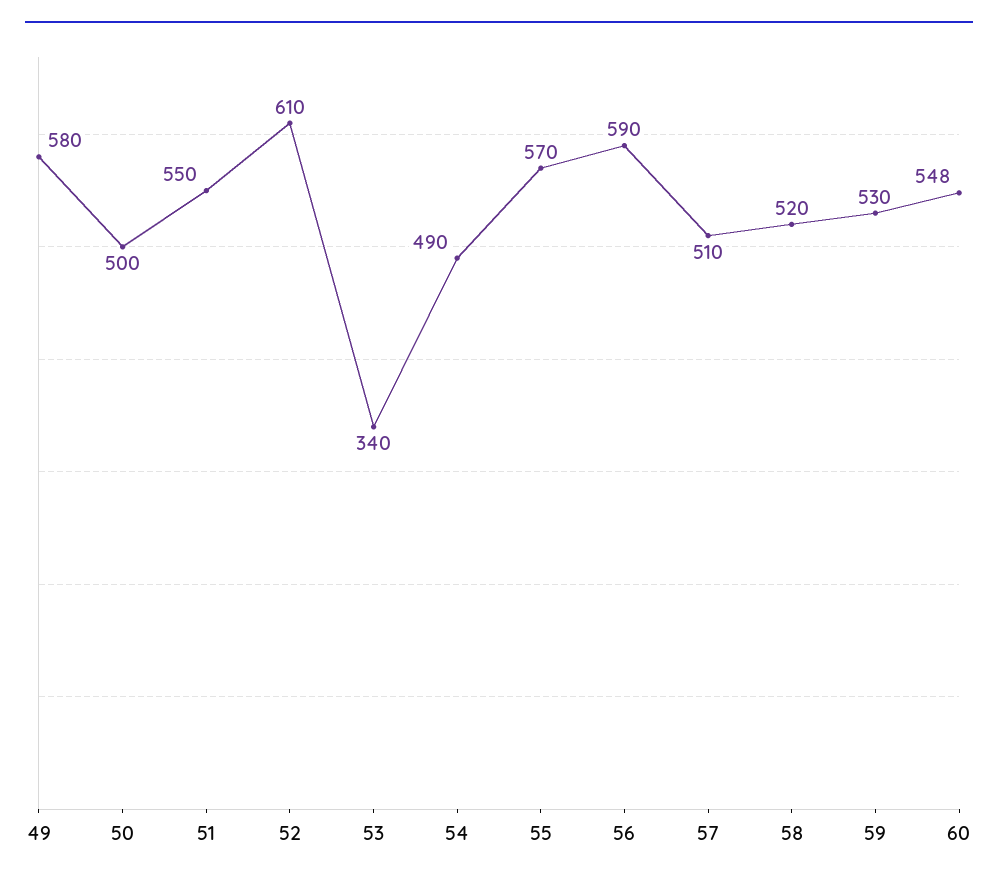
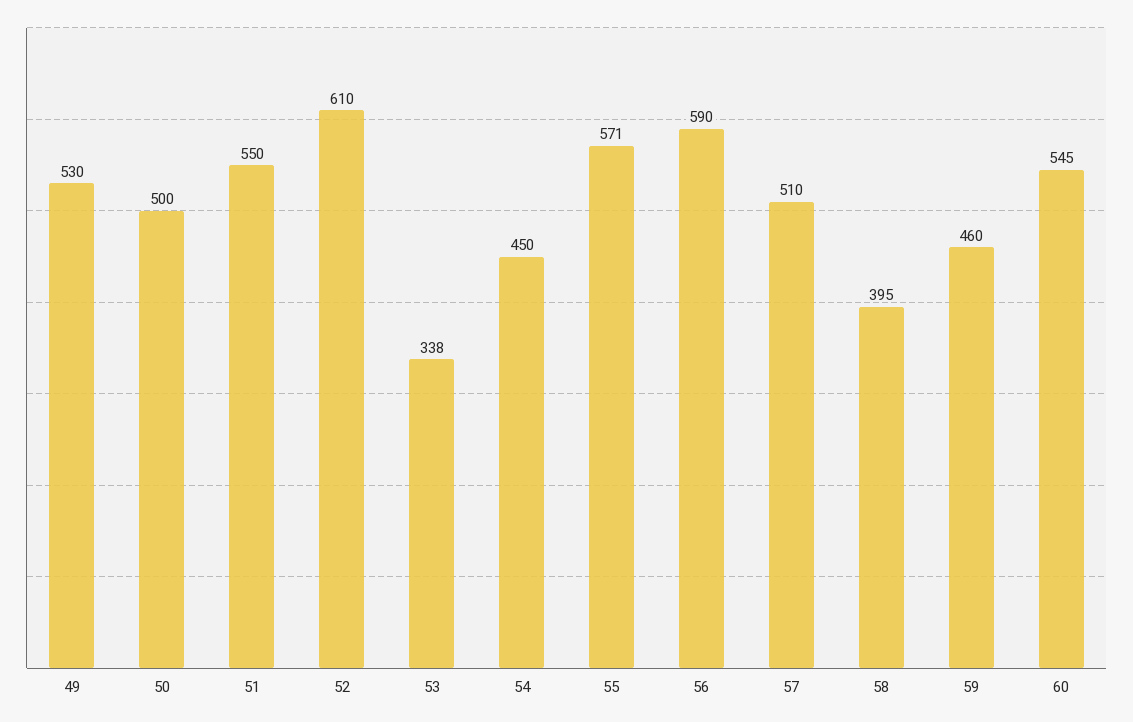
49: 580 -> 530
53: 340 -> 338
54: 490 -> 450
55: 570 -> 571
58: 520 -> 395
59: 530 -> 460
60: 548 -> 545

